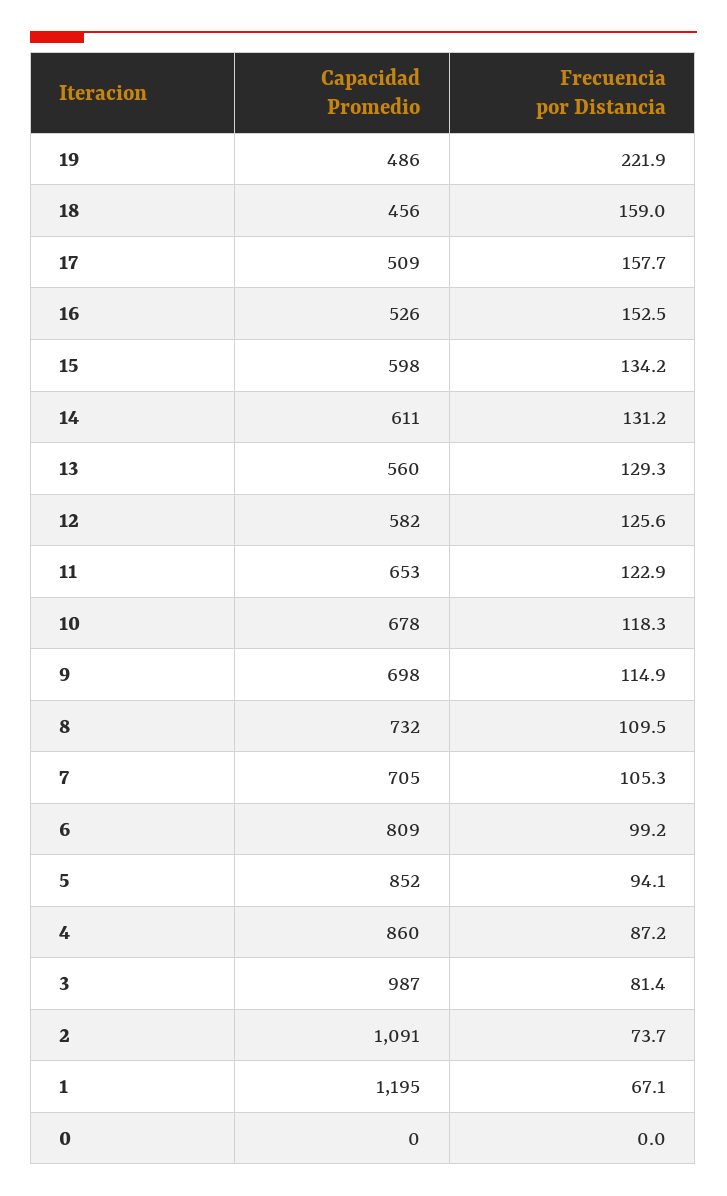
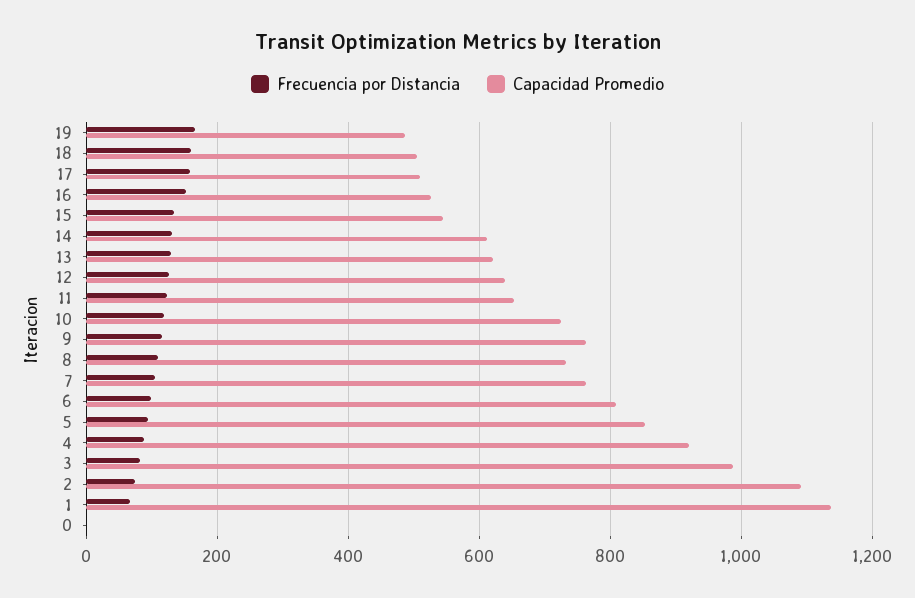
Frecuencia por Distancia, 19: 221.9 -> 160
Capacidad Promedio, 18: 456 -> 500
Capacidad Promedio, 15: 598 -> 540
Capacidad Promedio, 13: 560 -> 620
Capacidad Promedio, 12: 582 -> 640
Capacidad Promedio, 10: 678 -> 720
Capacidad Promedio, 9: 698 -> 760
Capacidad Promedio, 7: 705 -> 760
Capacidad Promedio, 4: 860 -> 920
Capacidad Promedio, 1: 1195 -> 1140

